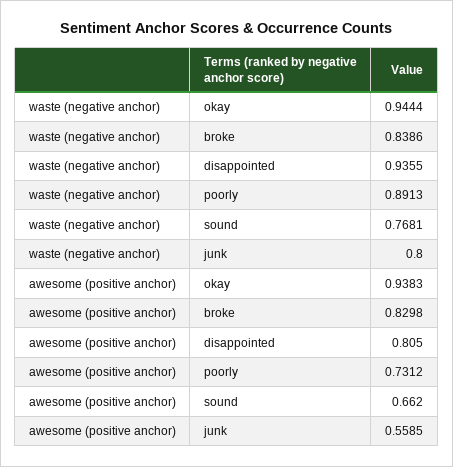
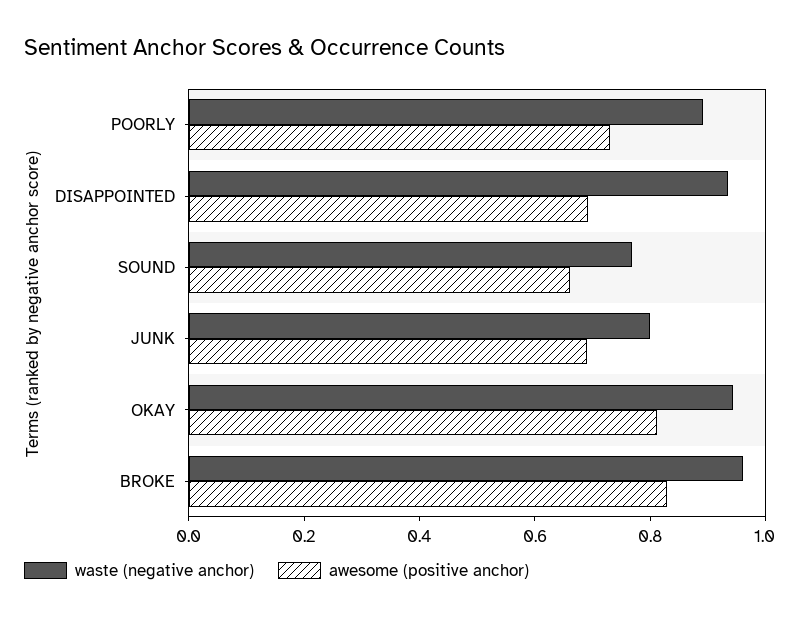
waste (negative anchor), broke: 0.8386 -> 0.95
awesome (positive anchor), okay: 0.9383 -> 0.8
awesome (positive anchor), disappointed: 0.805 -> 0.7
awesome (positive anchor), junk: 0.5585 -> 0.7

